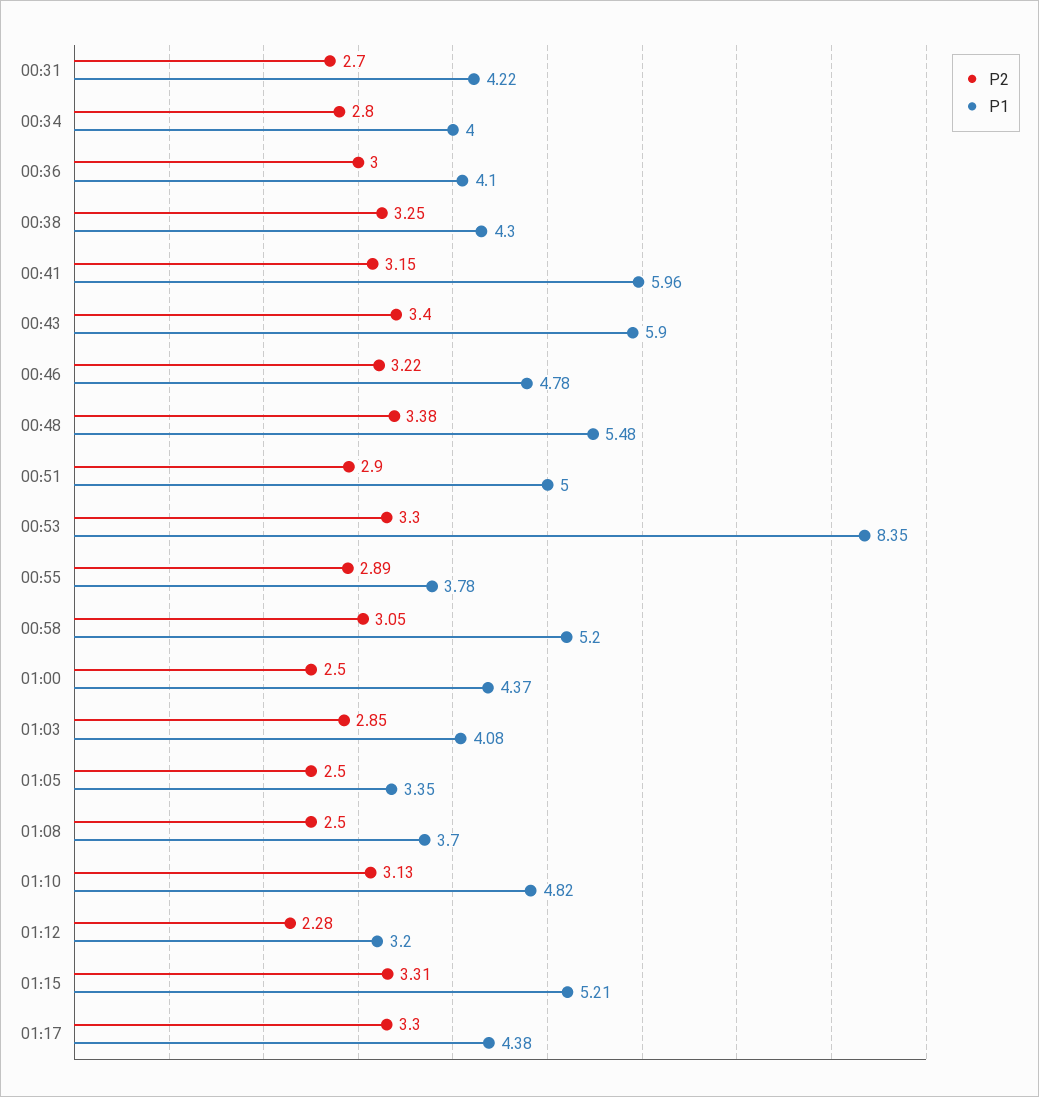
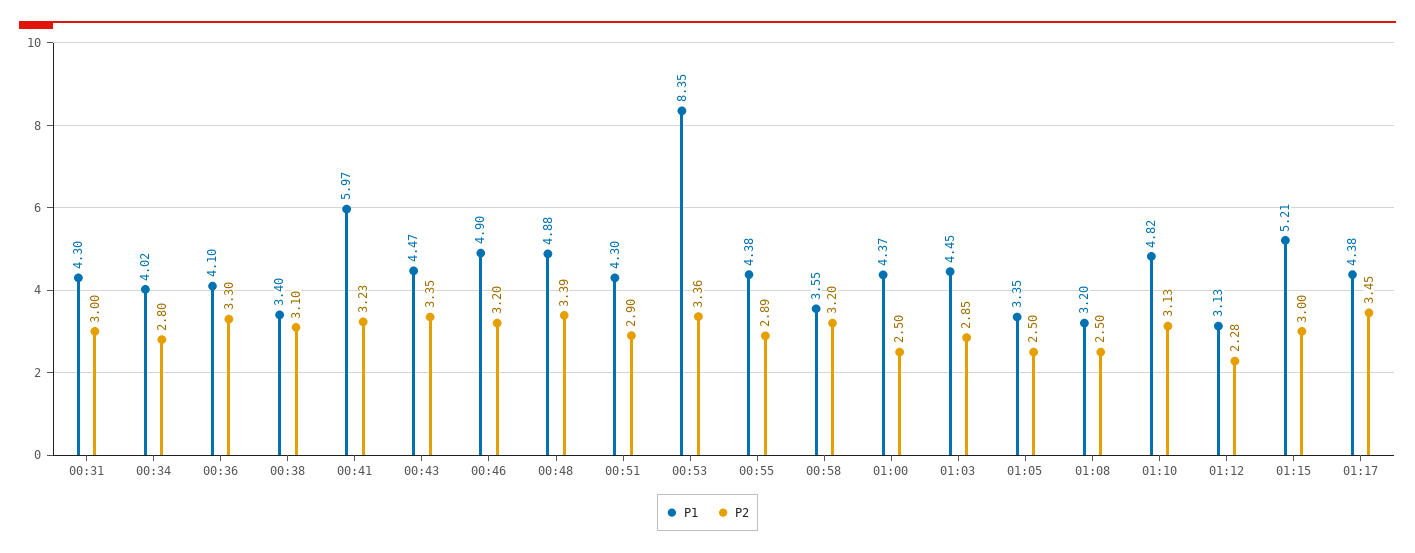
P2, 00:31: 2.7 -> 3
P1, 00:31: 4.22 -> 4.3
P1, 00:34: 4 -> 4.02
P2, 00:36: 3 -> 3.3
P2, 00:38: 3.25 -> 3.1
P1, 00:38: 4.3 -> 3.4
P2, 00:41: 3.15 -> 3.23
P1, 00:41: 5.96 -> 5.97
P2, 00:43: 3.4 -> 3.35
P1, 00:43: 5.9 -> 4.47
P2, 00:46: 3.22 -> 3.2
P1, 00:46: 4.78 -> 4.9
P2, 00:48: 3.38 -> 3.39
P1, 00:48: 5.48 -> 4.88
P1, 00:51: 5 -> 4.3
P2, 00:53: 3.3 -> 3.36
P1, 00:55: 3.78 -> 4.38
P2, 00:58: 3.05 -> 3.2
P1, 00:58: 5.2 -> 3.55
P1, 01:03: 4.08 -> 4.45
P1, 01:08: 3.7 -> 3.2
P1, 01:12: 3.2 -> 3.13
P2, 01:15: 3.31 -> 3
P2, 01:17: 3.3 -> 3.45

